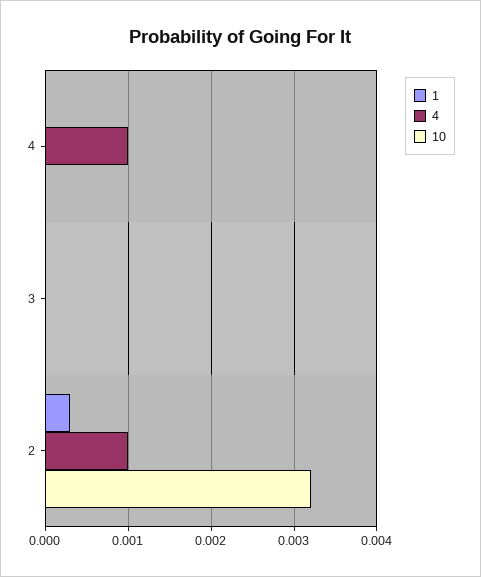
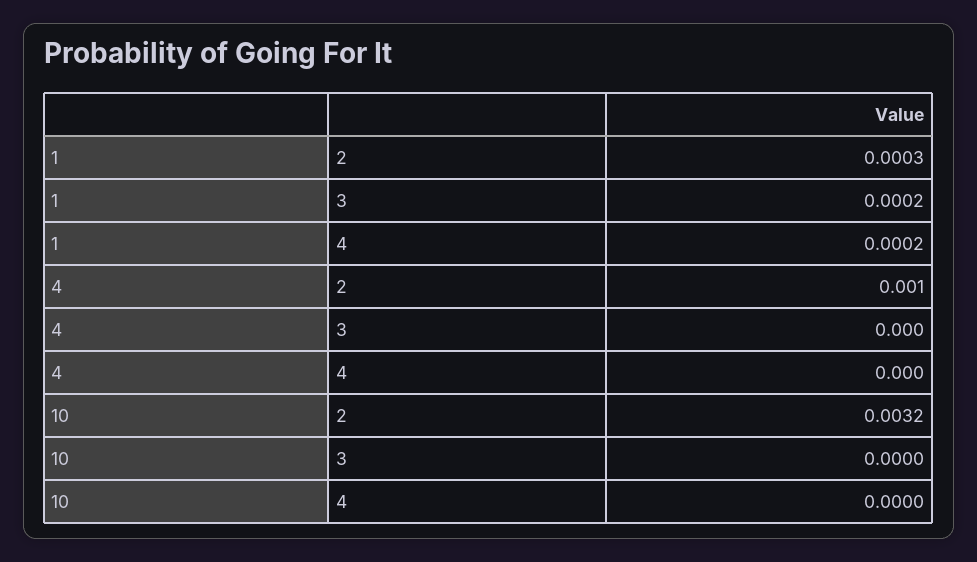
1, 4: 0 -> 0.0002
4, 4: 0.001 -> 0
1, 3: 0 -> 0.0002

